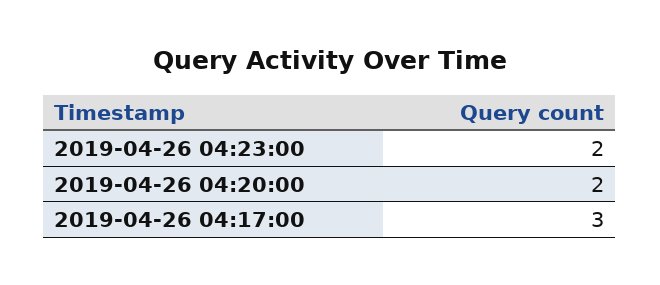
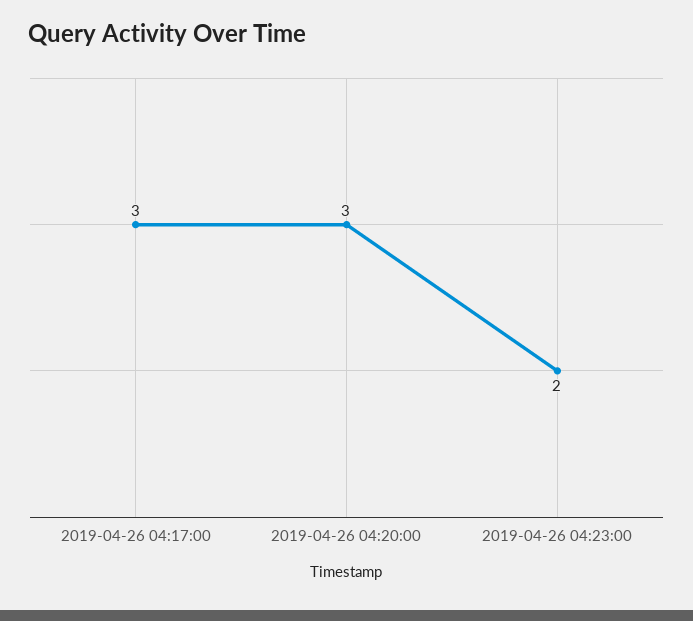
2019-04-26 04:20:00: 2 -> 3

